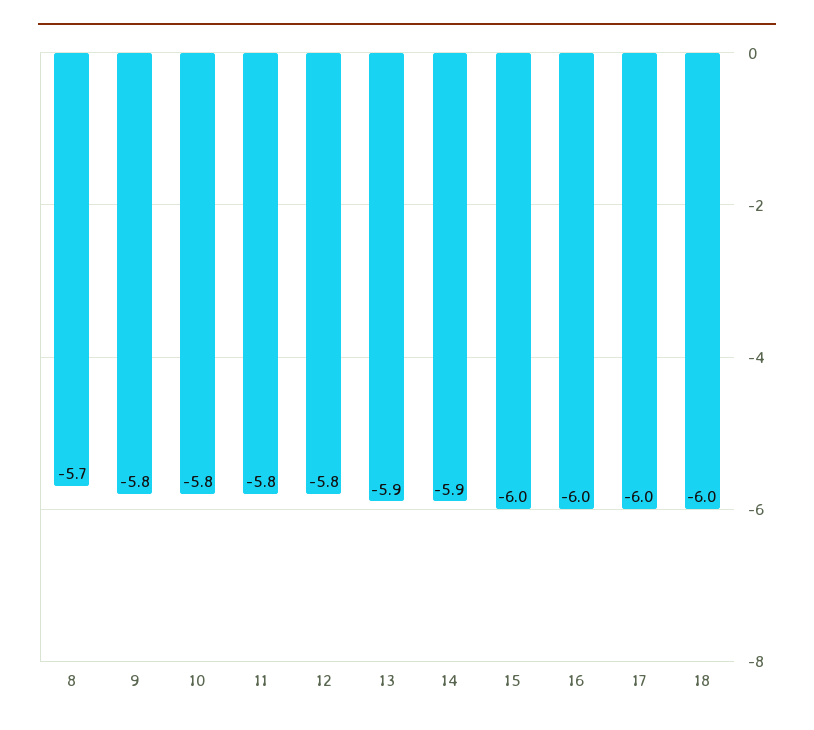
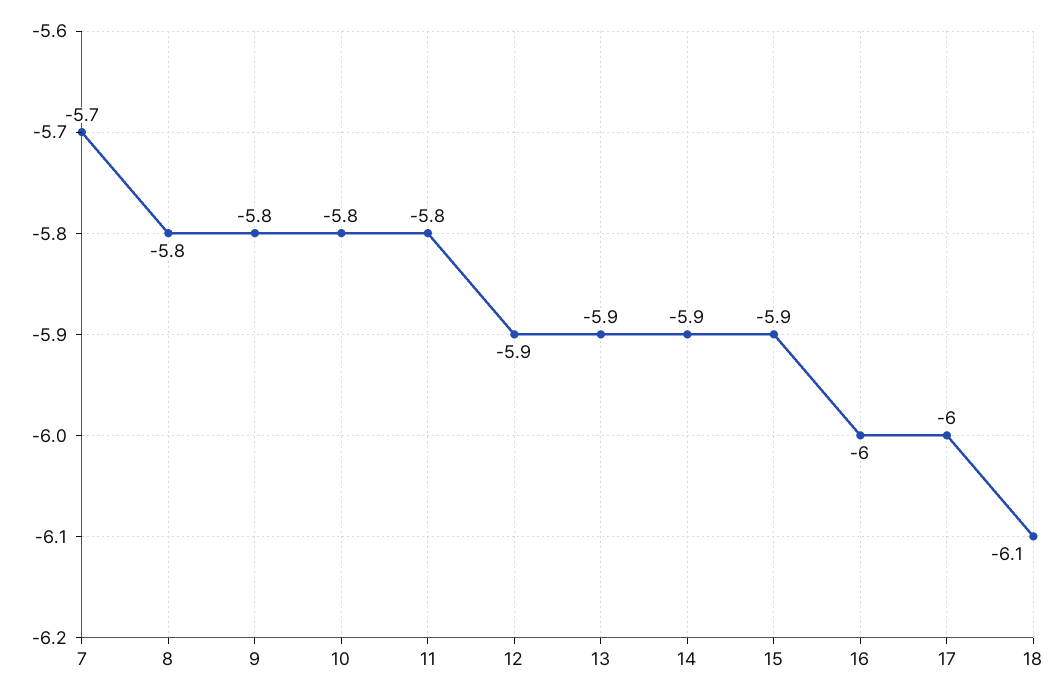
8: -5.7 -> -5.8
12: -5.8 -> -5.9
15: -6 -> -5.9
18: -6 -> -6.1
7: none -> -5.7

